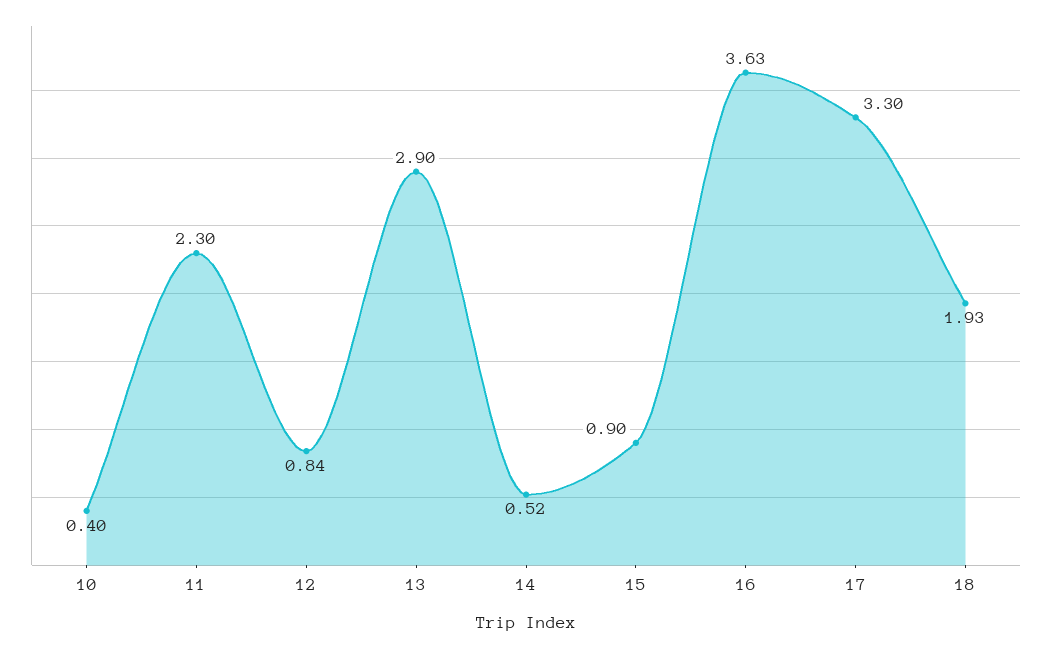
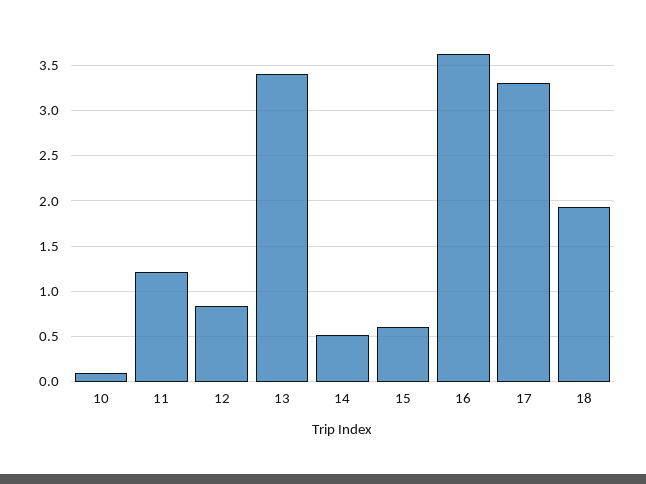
10: 0.4 -> 0.1
11: 2.3 -> 1.2
13: 2.9 -> 3.4
15: 0.9 -> 0.6

